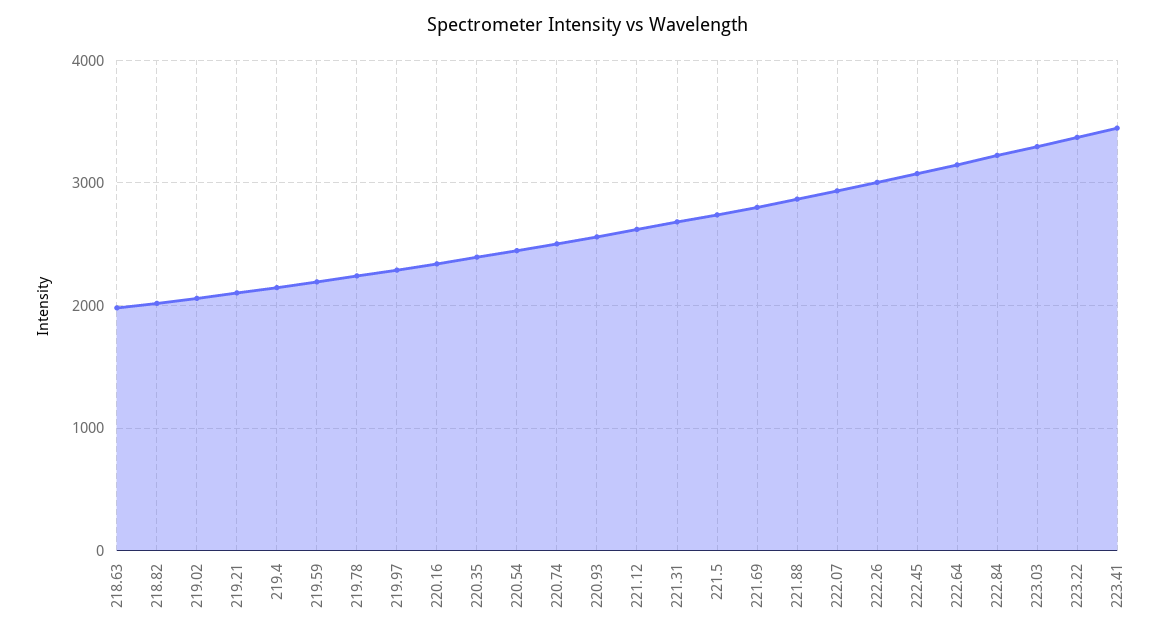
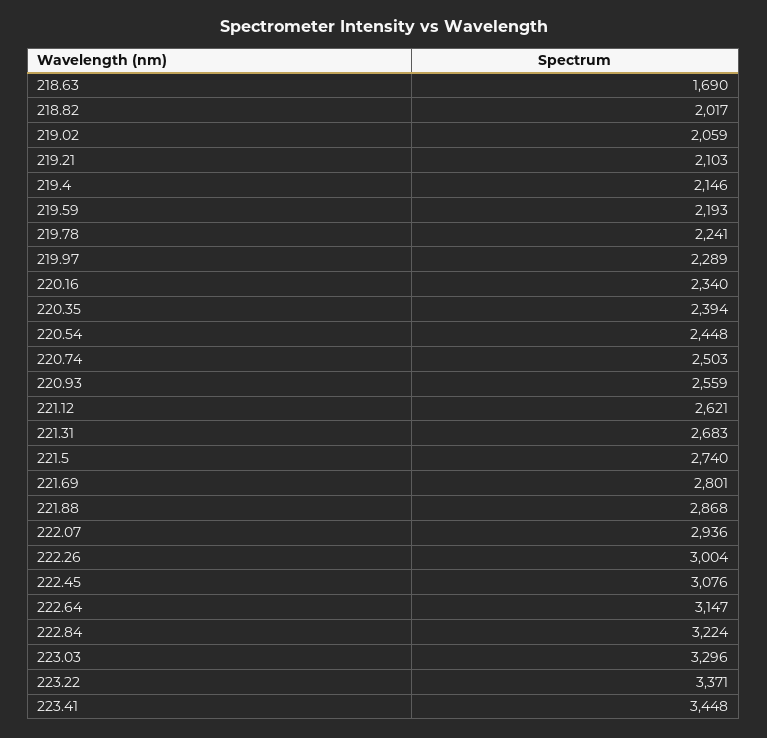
218.63: 2000 -> 1690

